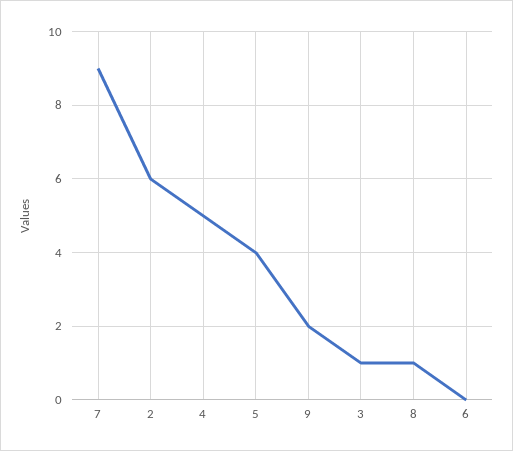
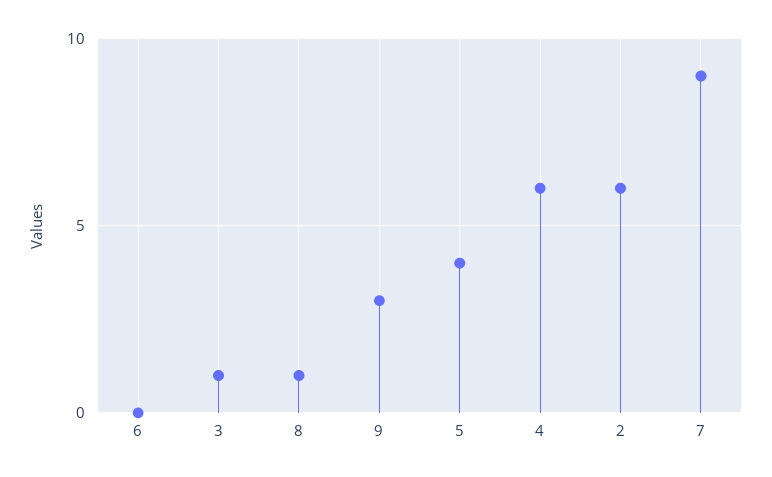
4: 5 -> 6
9: 2 -> 3

